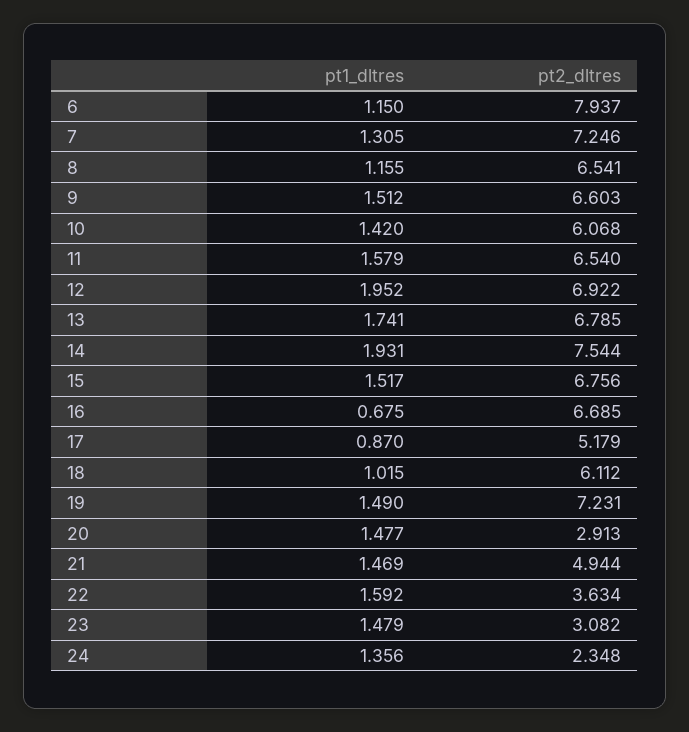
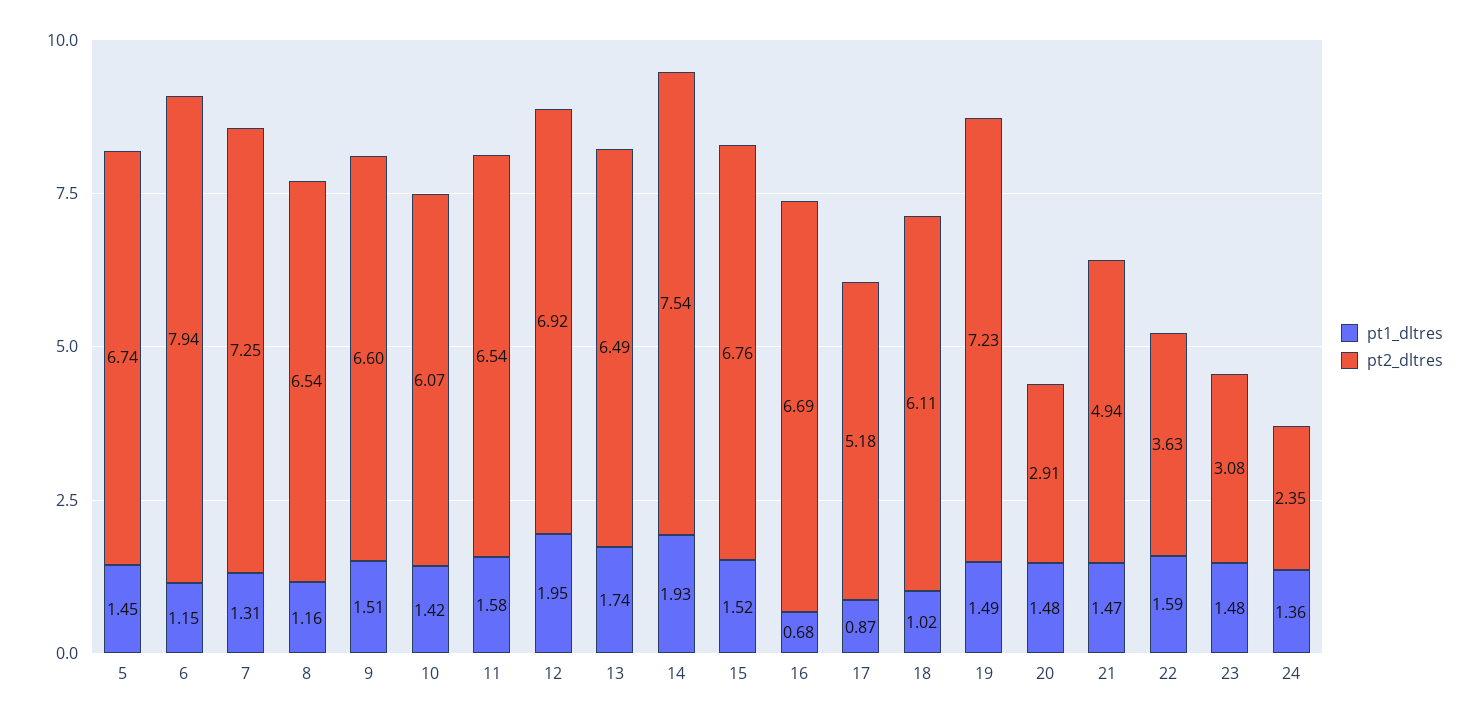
pt2_dltres, 13: 6.785 -> 6.49
pt1_dltres, 5: none -> 1.45
pt2_dltres, 5: none -> 6.74

